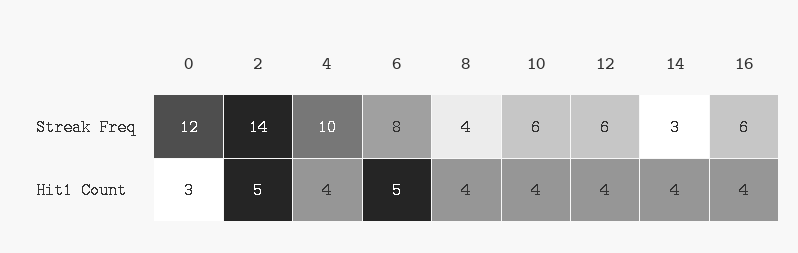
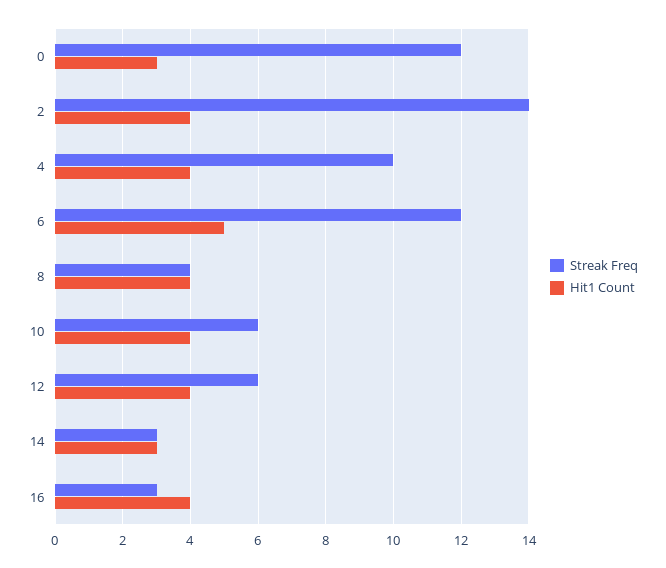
Streak Freq, 6: 8 -> 12
Streak Freq, 16: 6 -> 3
Hit1 Count, 2: 5 -> 4
Hit1 Count, 14: 4 -> 3

